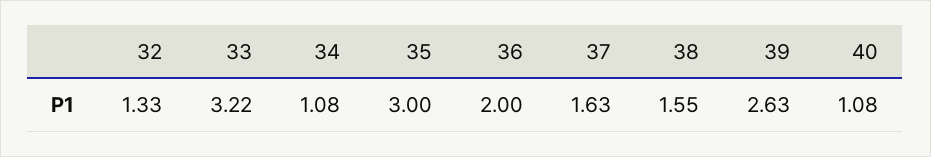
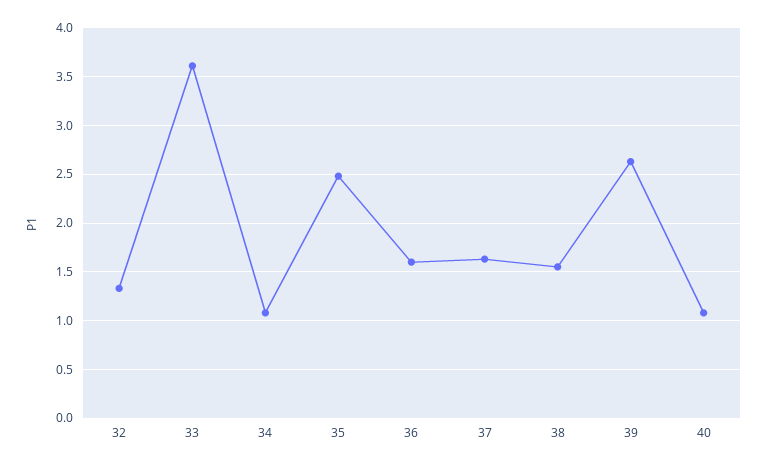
33: 3.22 -> 3.6
35: 3 -> 2.5
36: 2 -> 1.6

